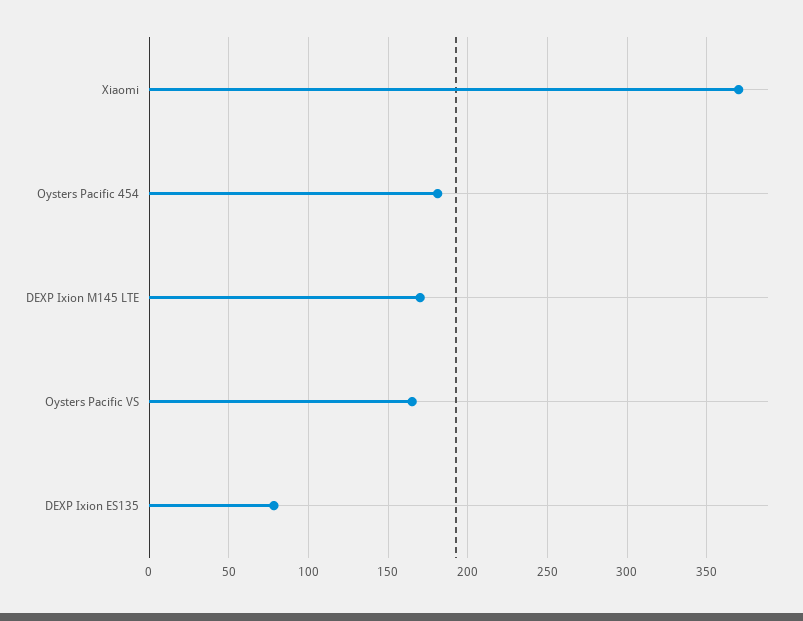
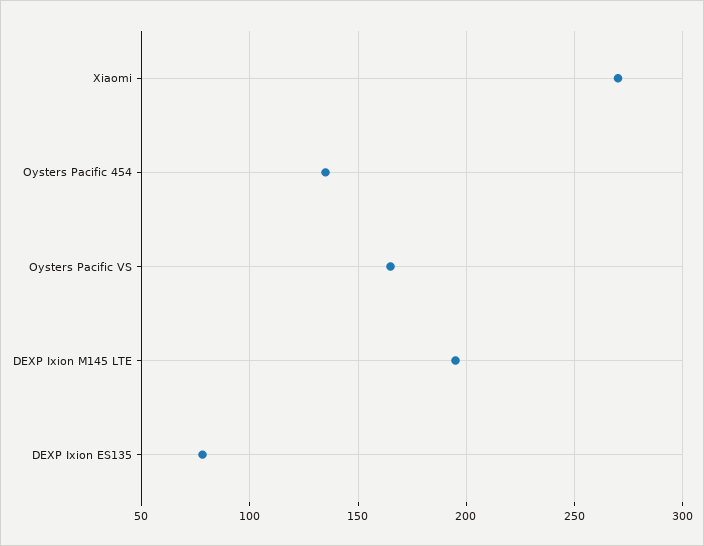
Xiaomi: 370 -> 270
Oysters Pacific 454: 180 -> 135
DEXP Ixion M145 LTE: 170 -> 195

